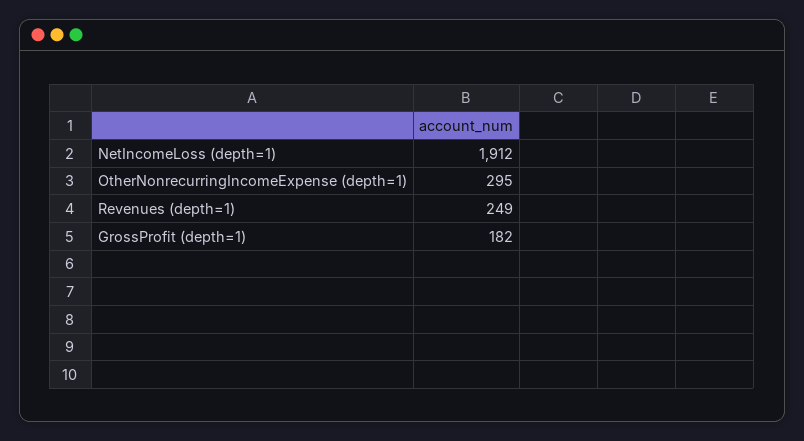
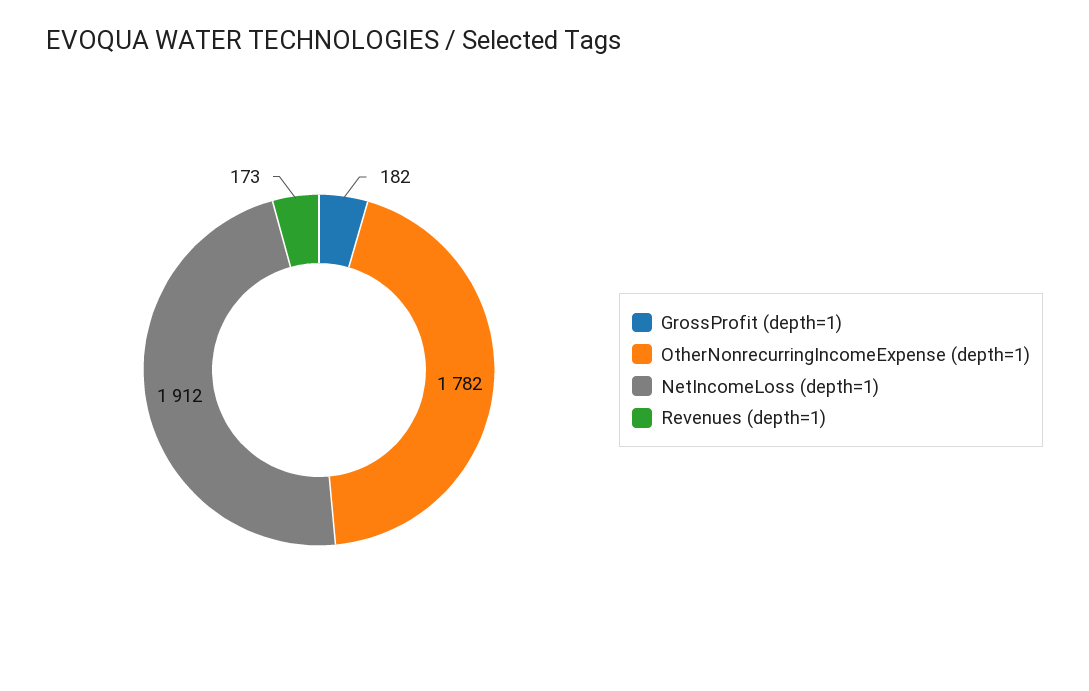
OtherNonrecurringIncomeExpense (depth=1): 295 -> 1782
Revenues (depth=1): 249 -> 173

